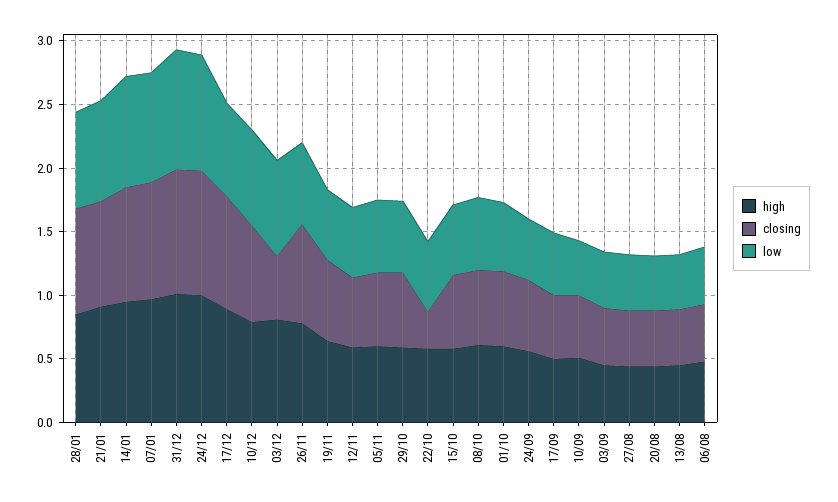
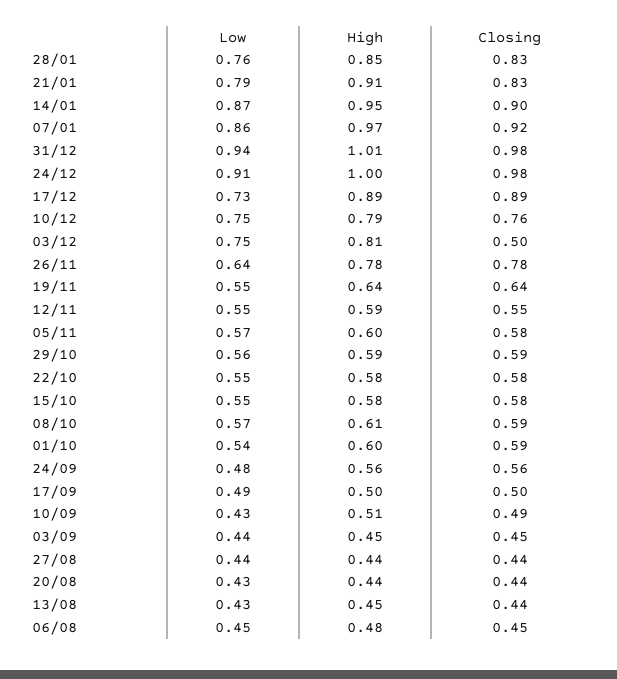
closing, 22/10: 0.3 -> 0.58

